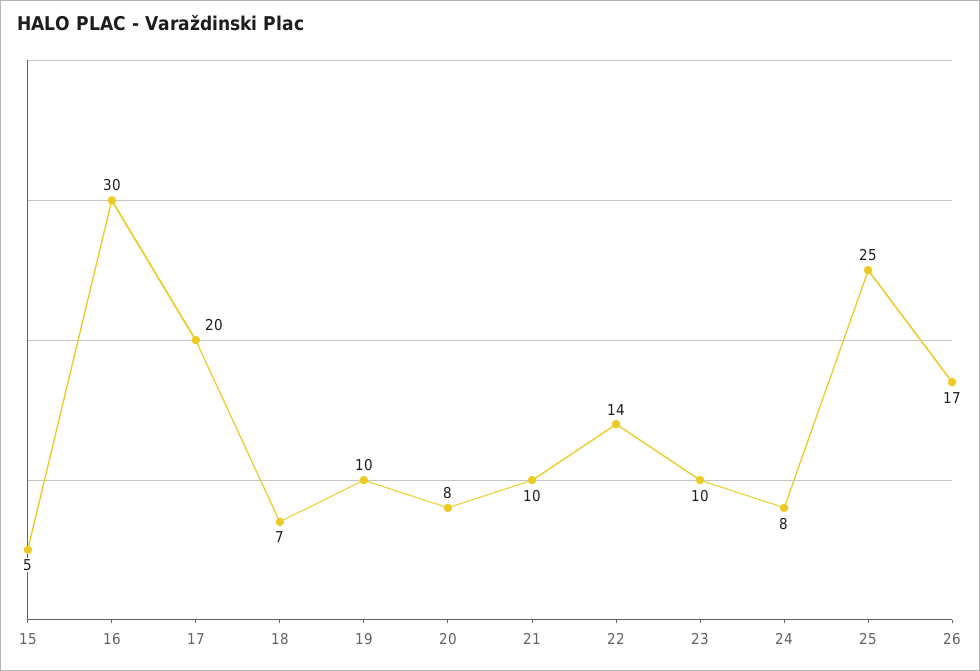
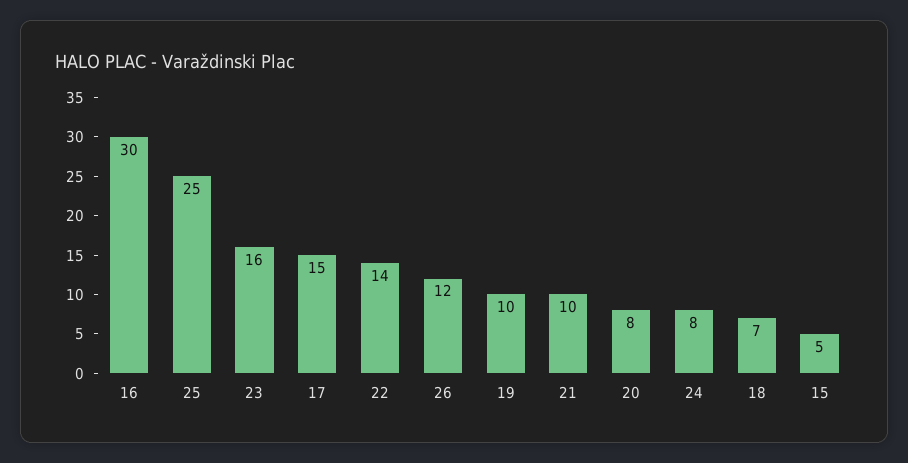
17: 20 -> 15
23: 10 -> 16
26: 17 -> 12

